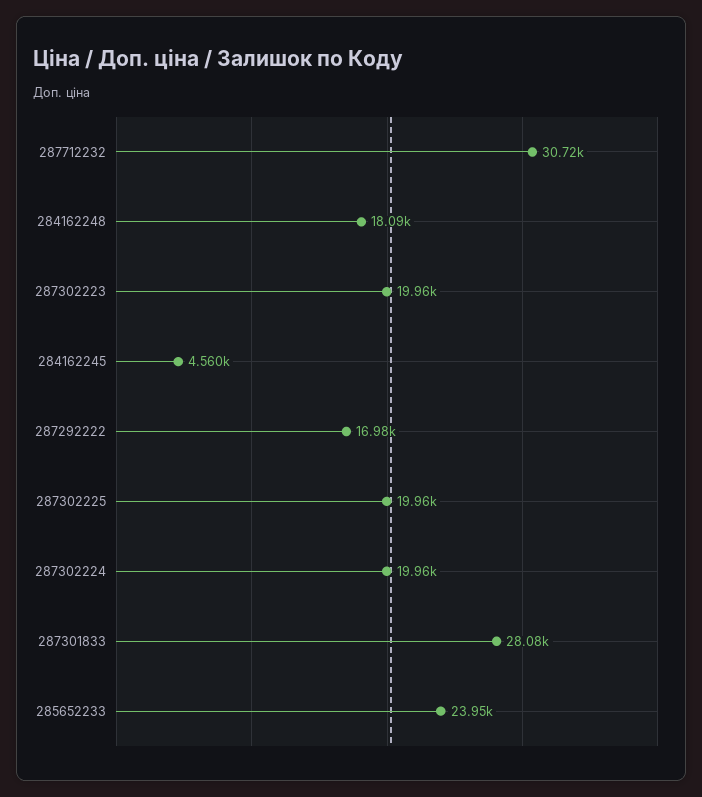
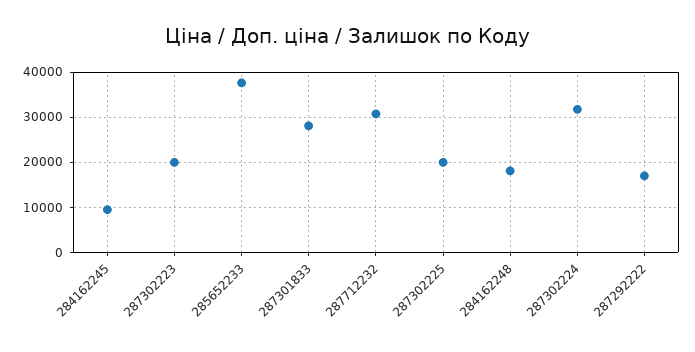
284162245: 4560 -> 10000
287302224: 19960 -> 32000
285652233: 23950 -> 38000

